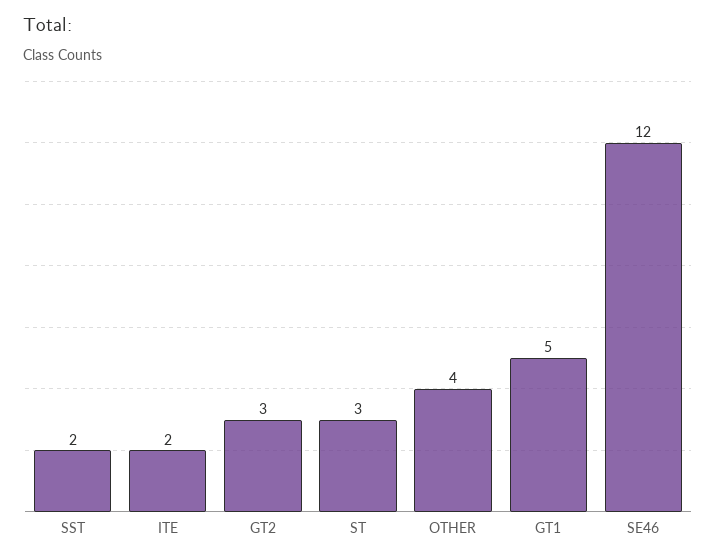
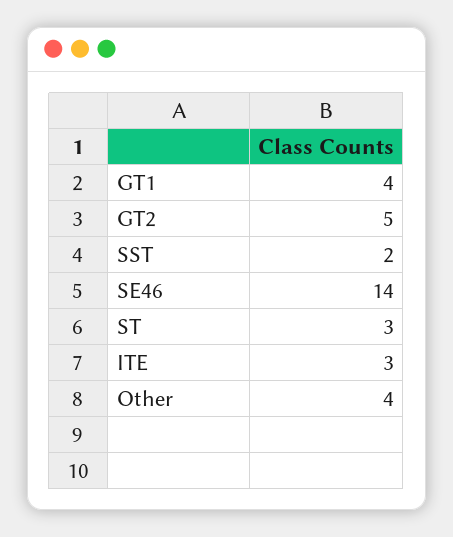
ITE: 2 -> 3
GT2: 3 -> 5
GT1: 5 -> 4
SE46: 12 -> 14

